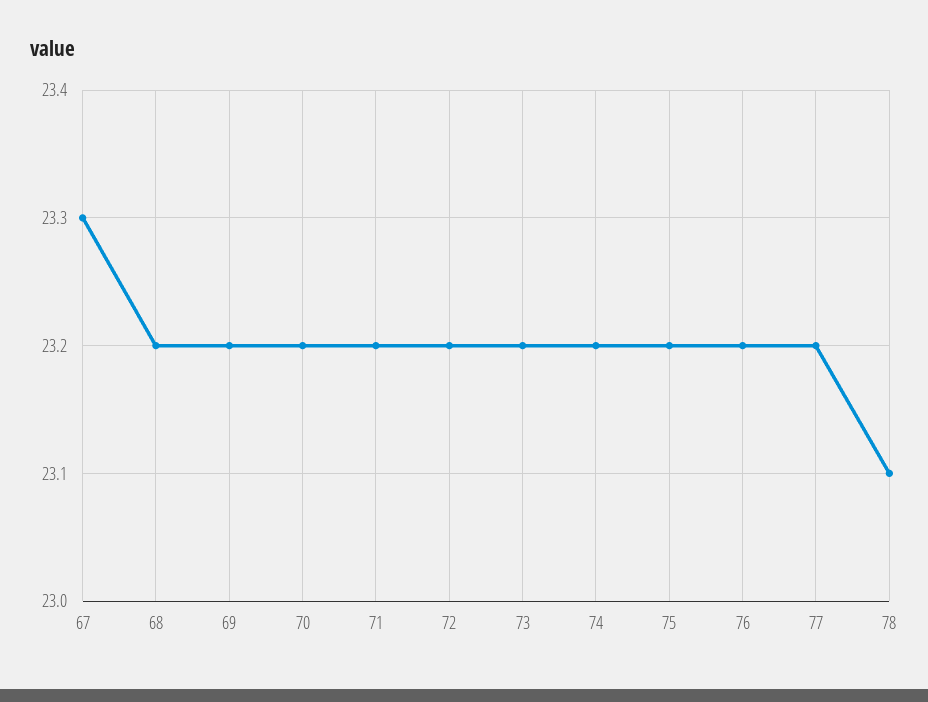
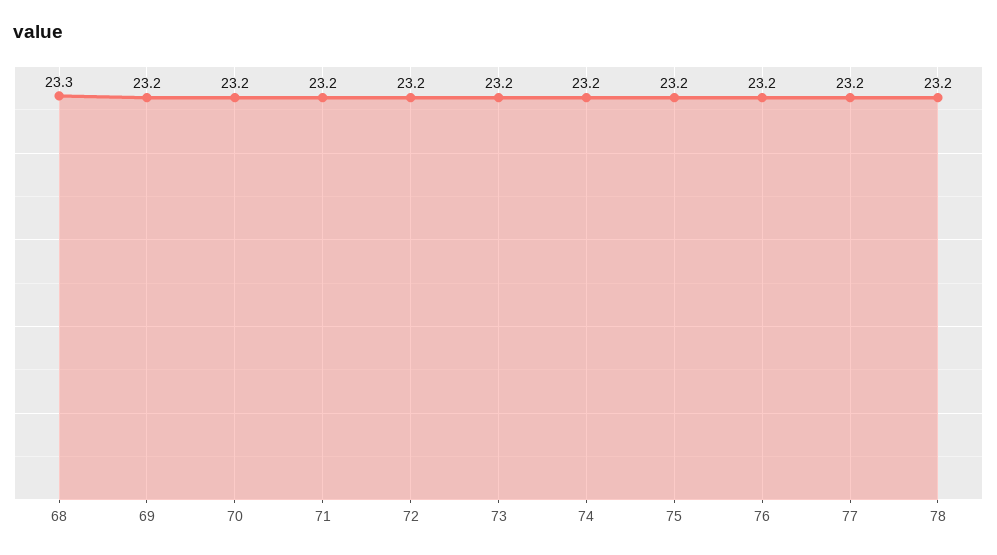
67: 23.3 -> none
68: 23.2 -> 23.3
78: 23.1 -> 23.2

